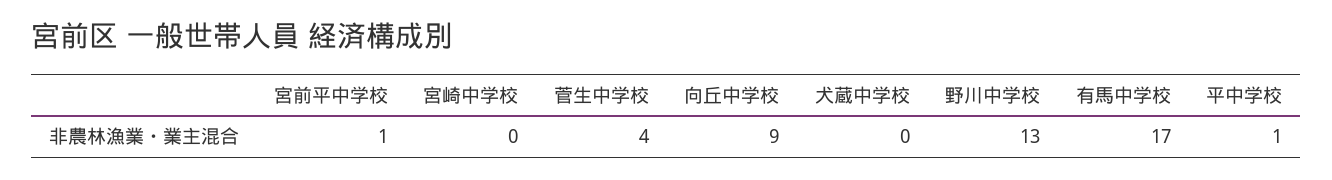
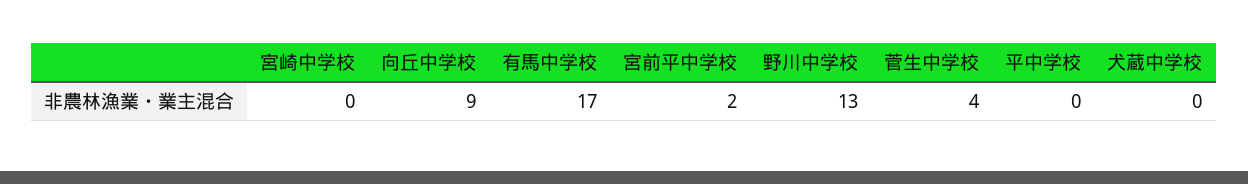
宮前平中学校: 1 -> 2
平中学校: 1 -> 0

